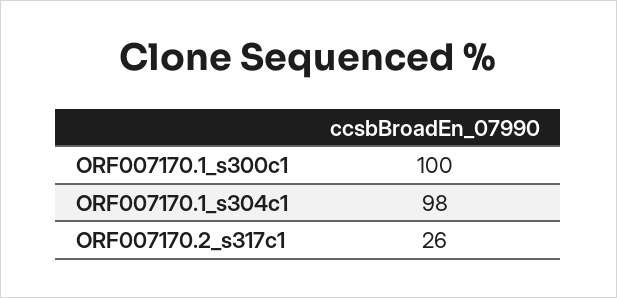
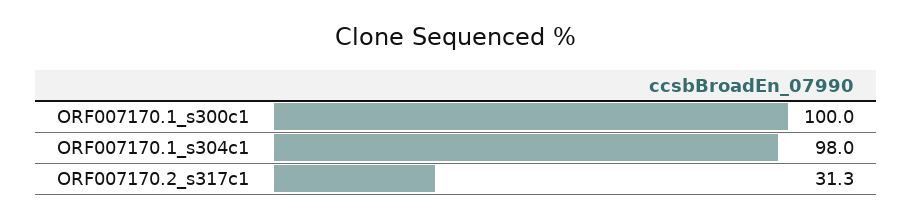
ORF007170.2_s317c1: 26 -> 31.3

